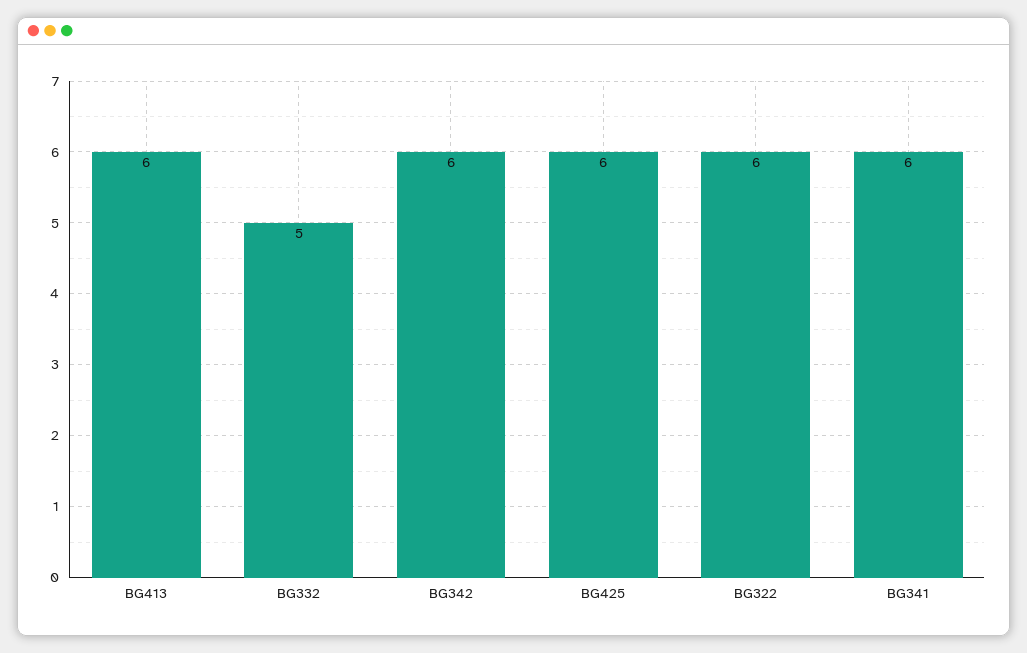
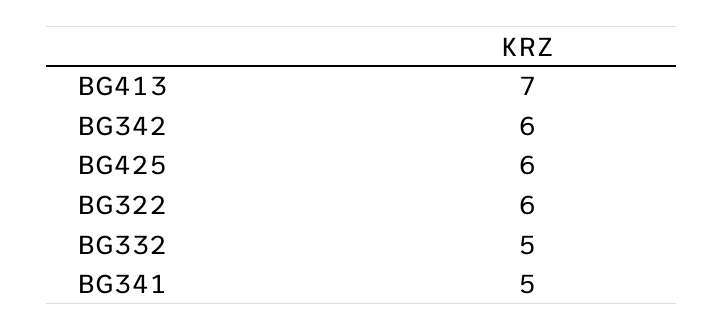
BG413: 6 -> 7
BG341: 6 -> 5

